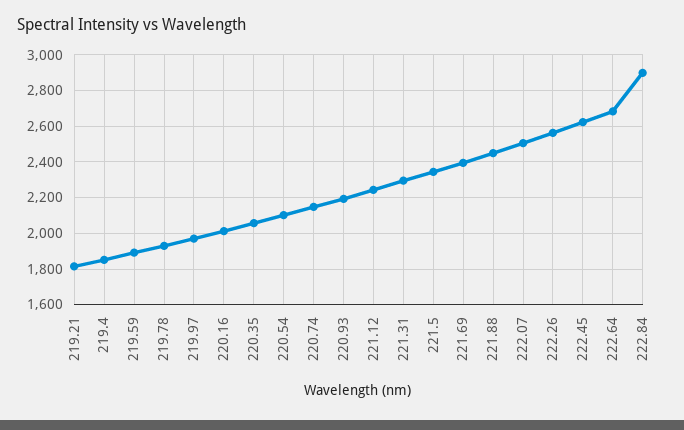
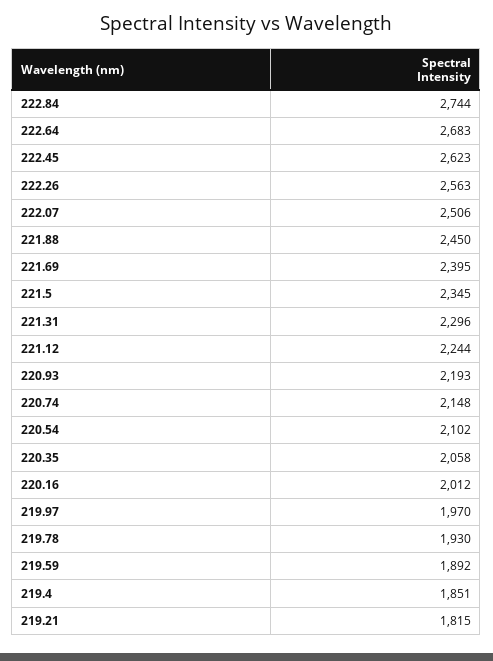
222.84: 2900 -> 2744

